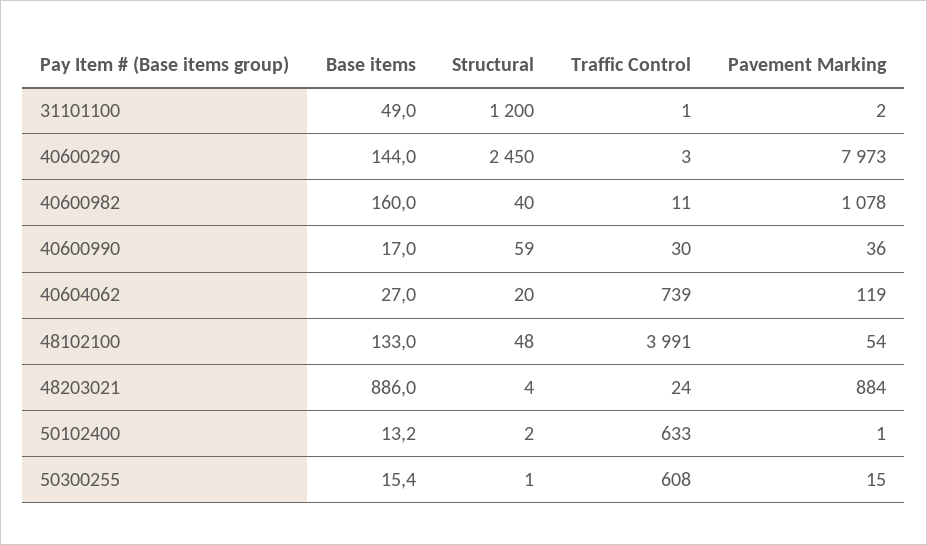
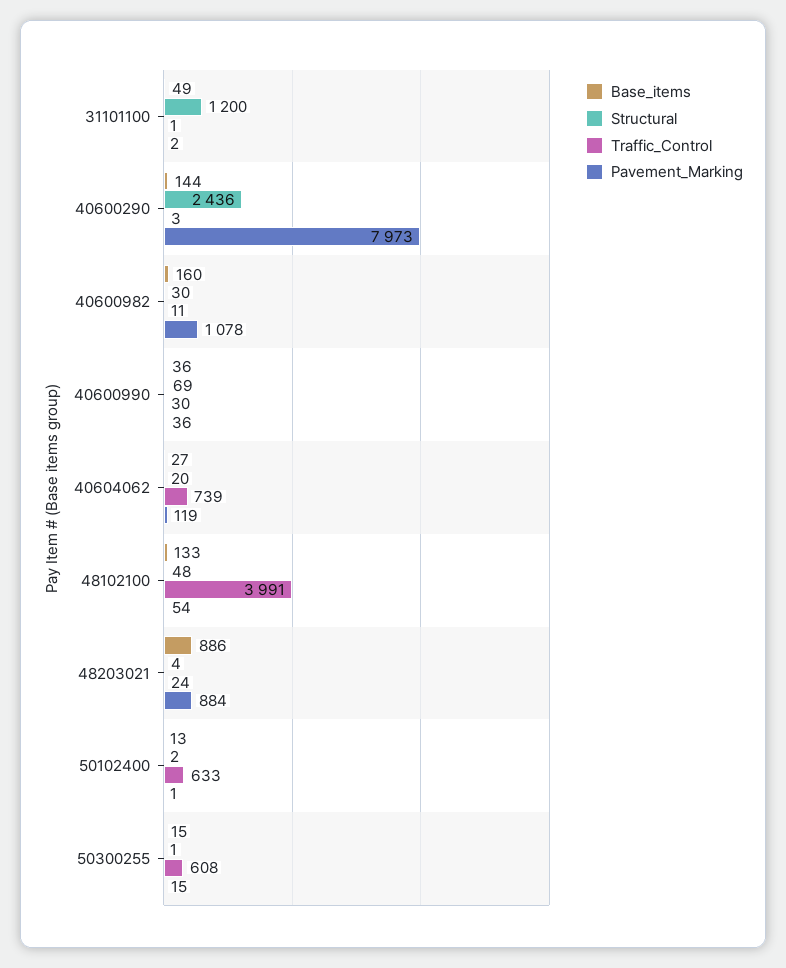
Structural, 40600290: 2450 -> 2436
Structural, 40600982: 40 -> 30
Base items, 40600990: 17 -> 36
Structural, 40600990: 59 -> 69

